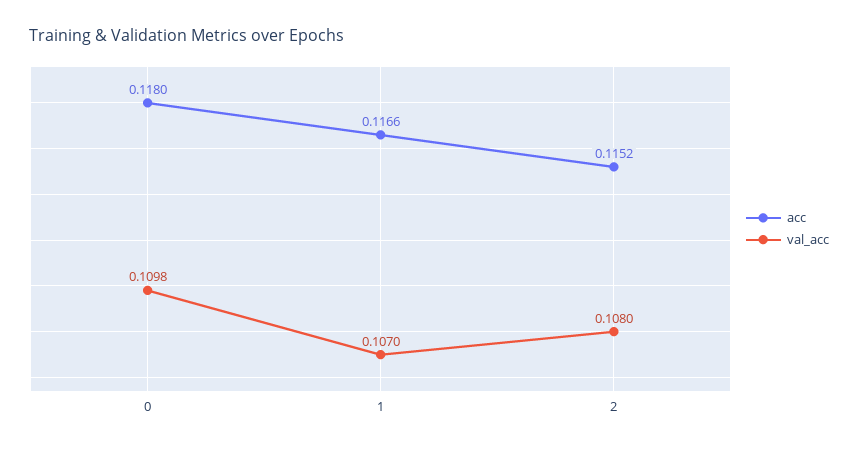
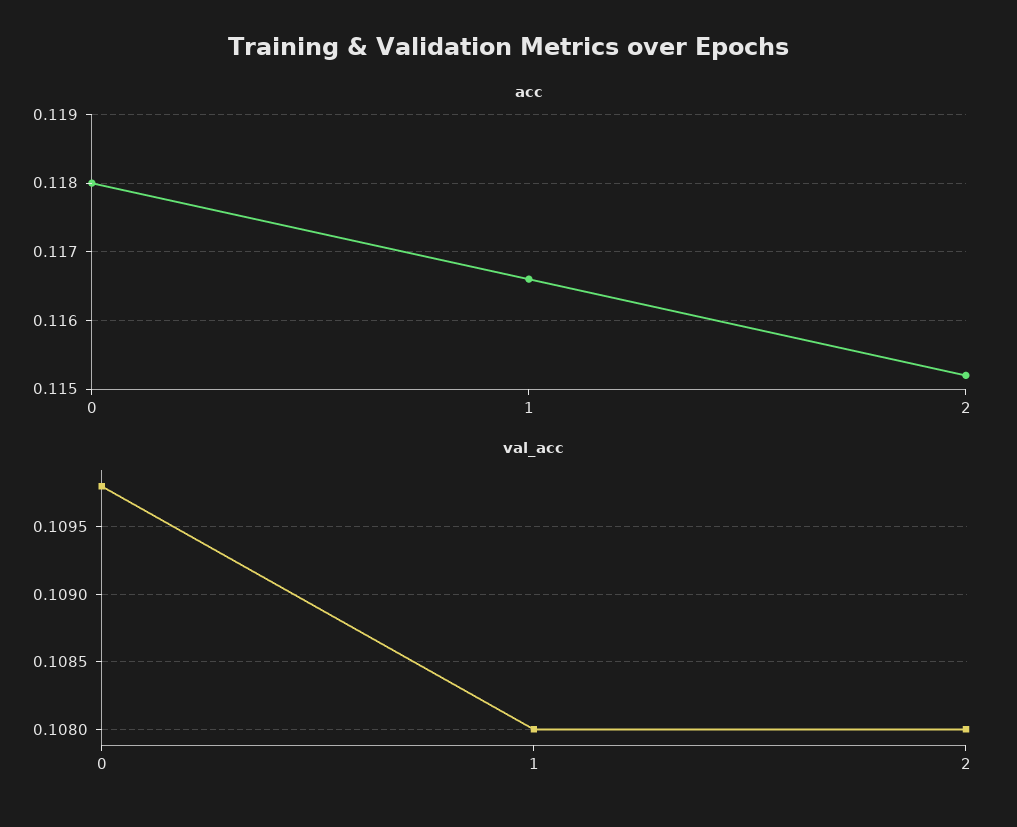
val_acc, 1: 0.107 -> 0.108

